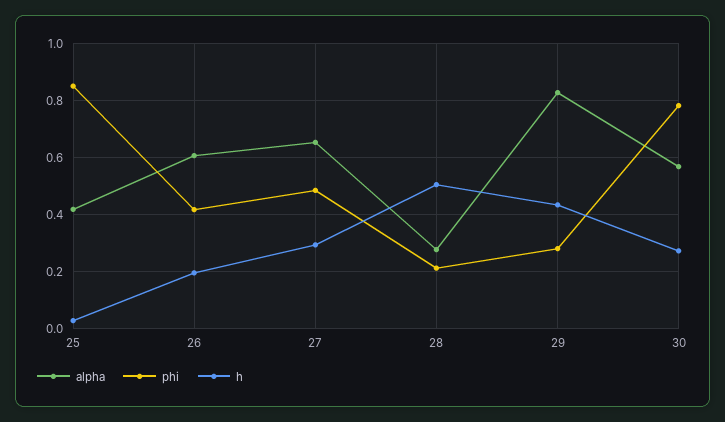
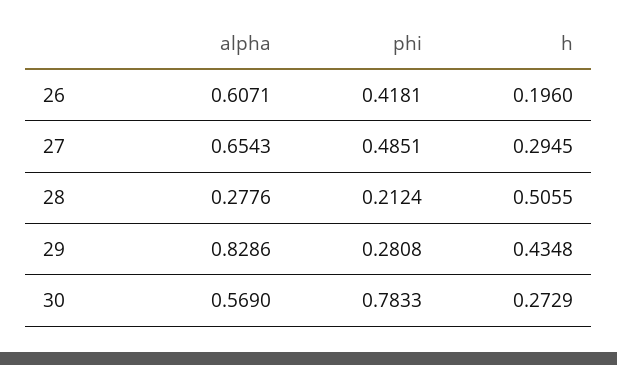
alpha, 25: 0.425 -> none
phi, 25: 0.85 -> none
h, 25: 0.025 -> none

